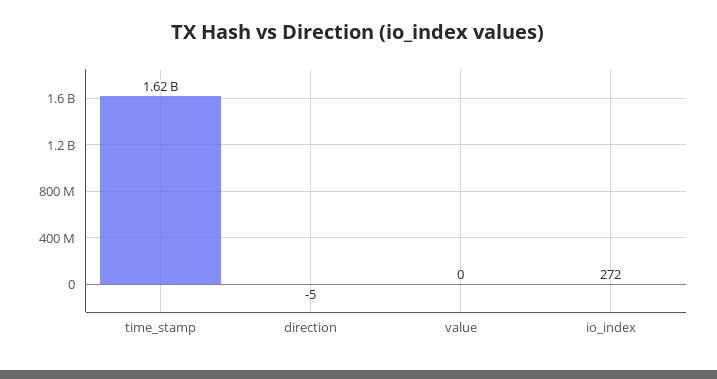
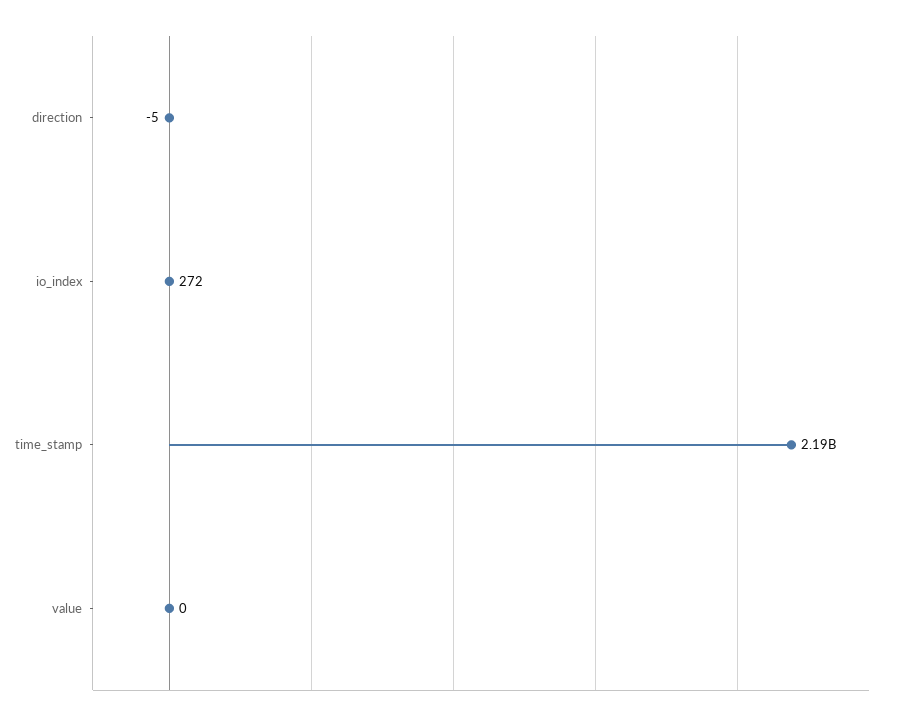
time_stamp: 1620000000 -> 2190000000

